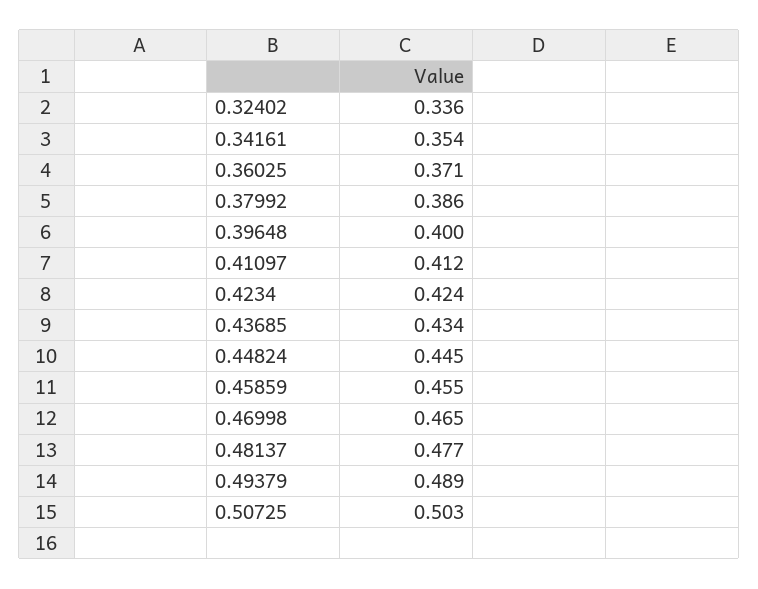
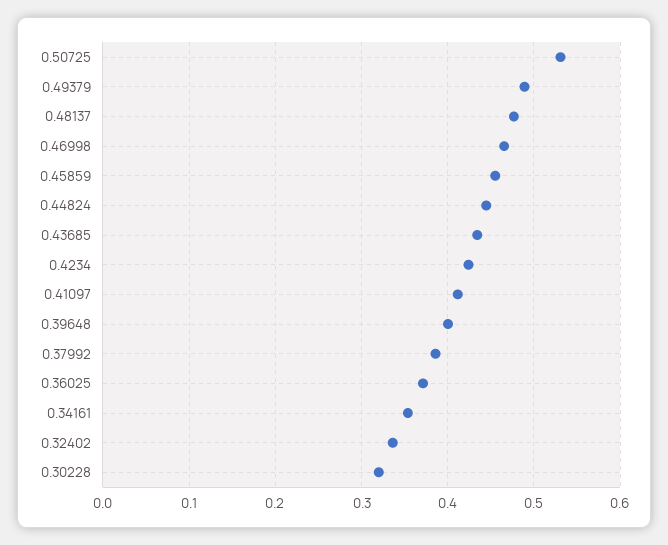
0.50725: 0.503 -> 0.53
0.30228: none -> 0.32

